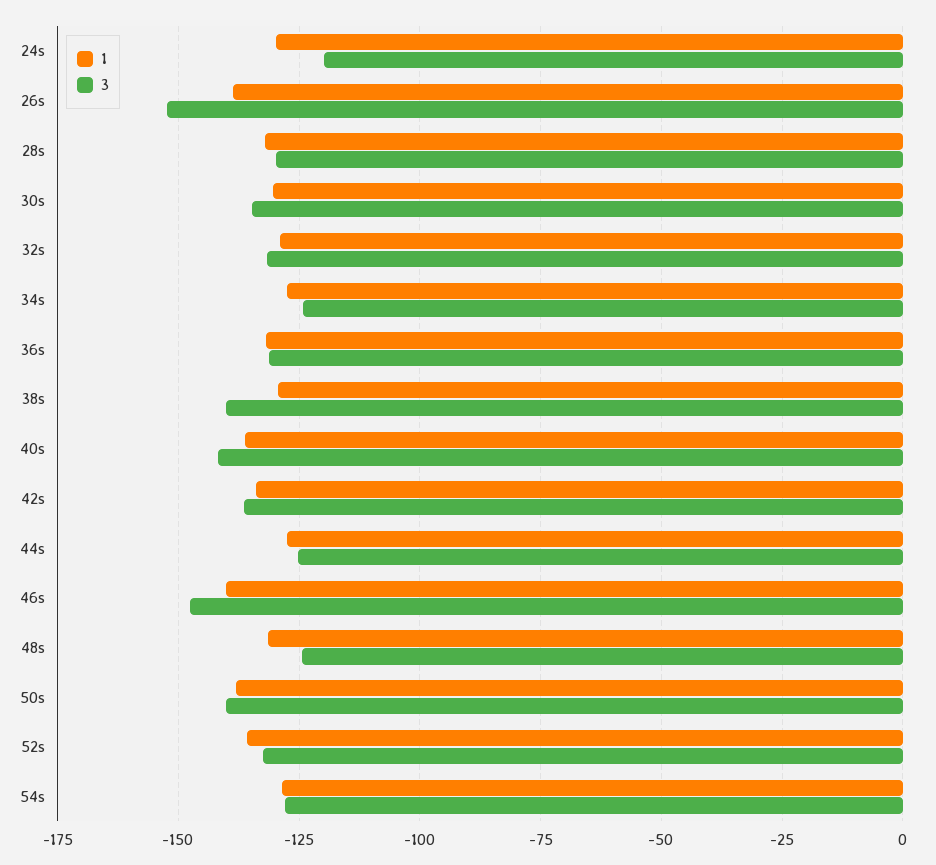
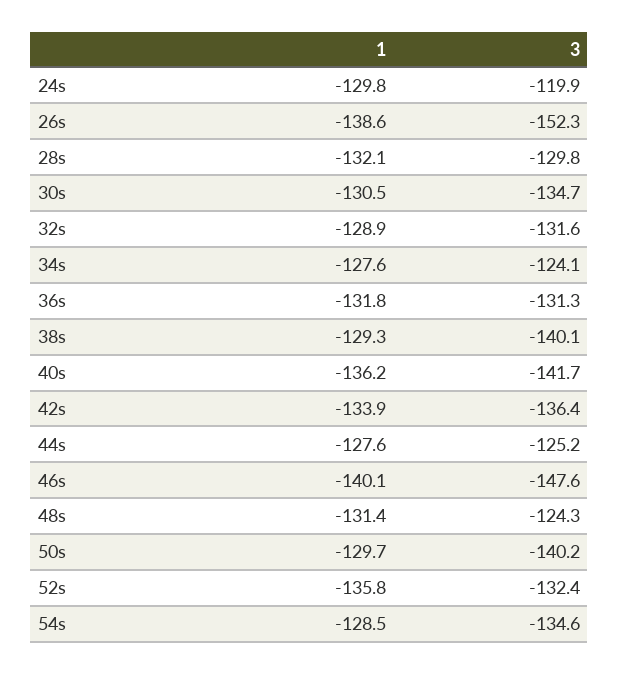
1, 50s: -137.5 -> -129.7
3, 54s: -127.5 -> -134.6

